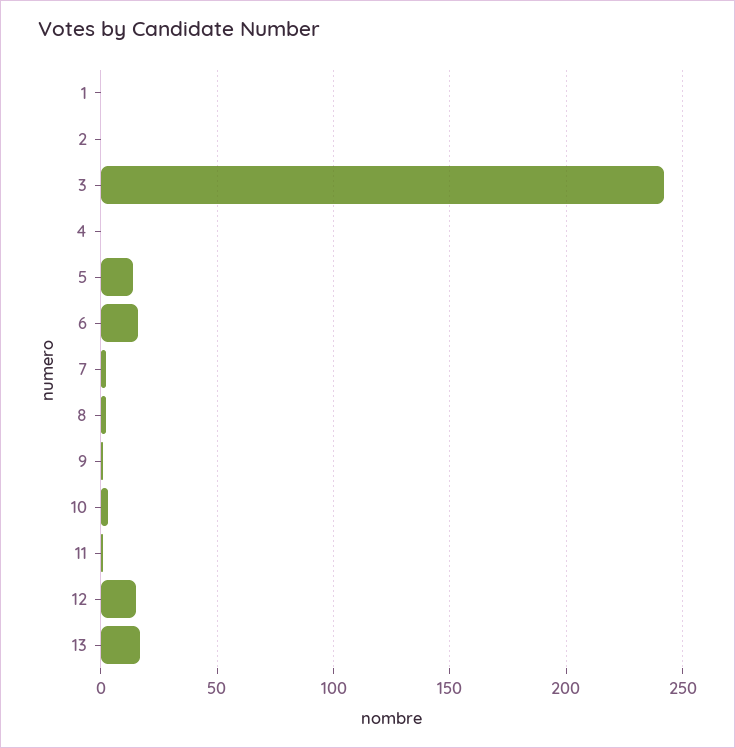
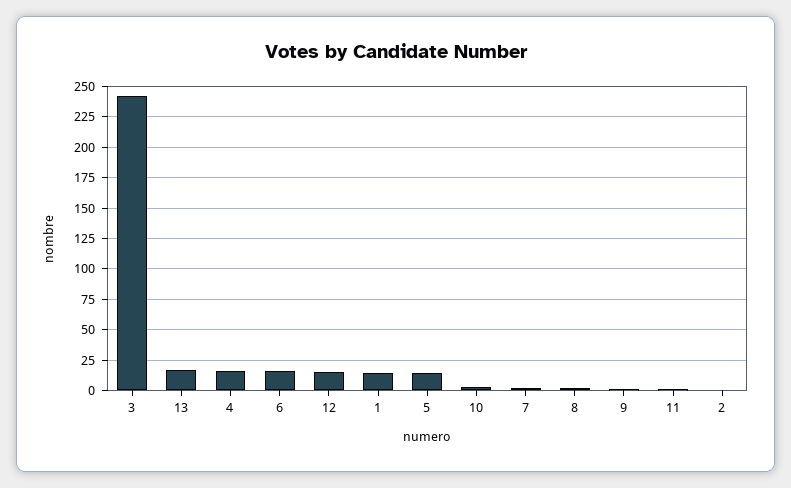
1: 0 -> 15
4: 0 -> 15

